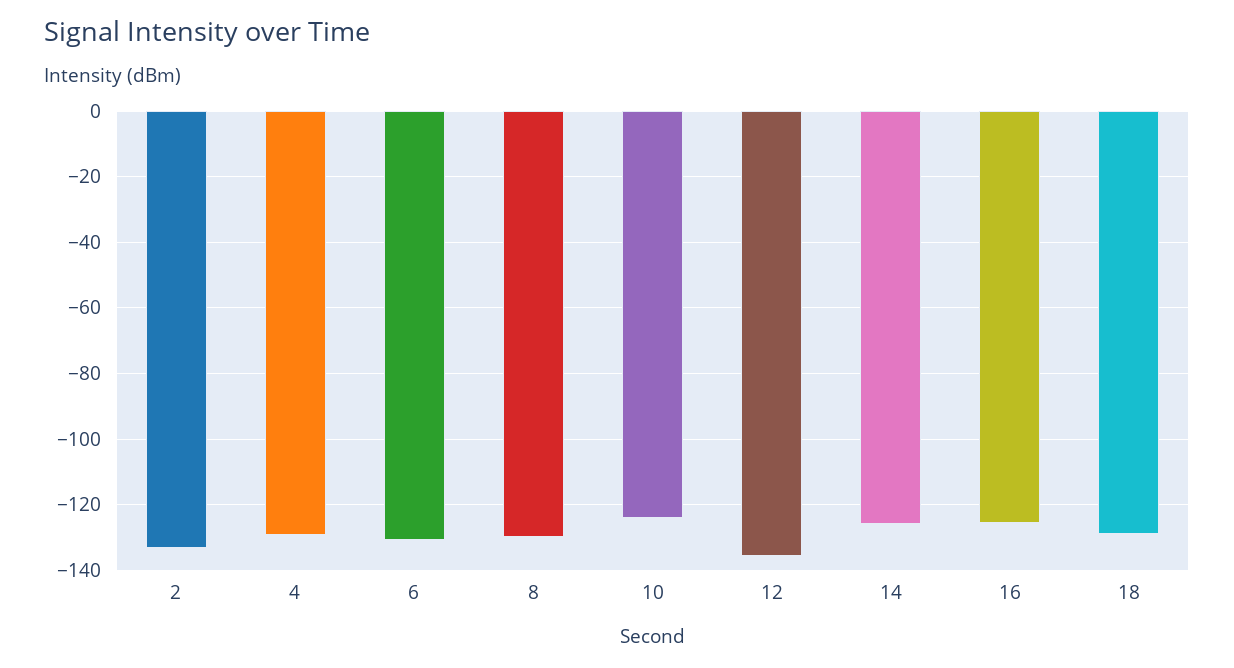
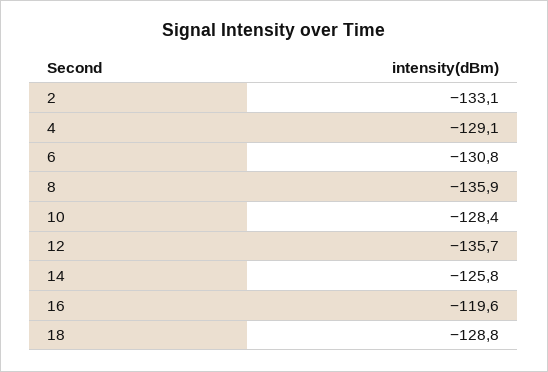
8: -130 -> -135.9
10: -124 -> -128.4
16: -126 -> -119.6

